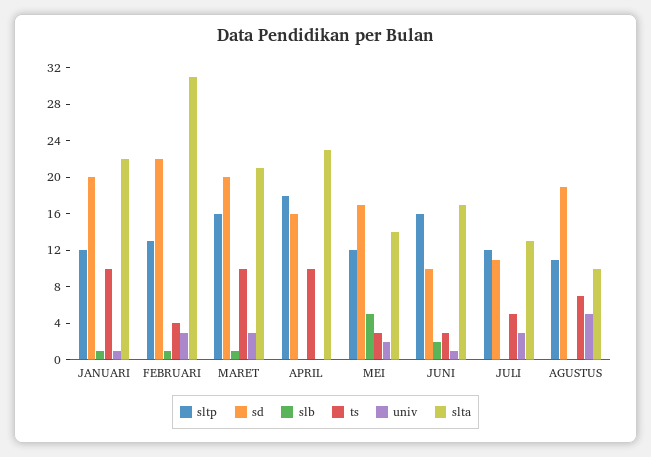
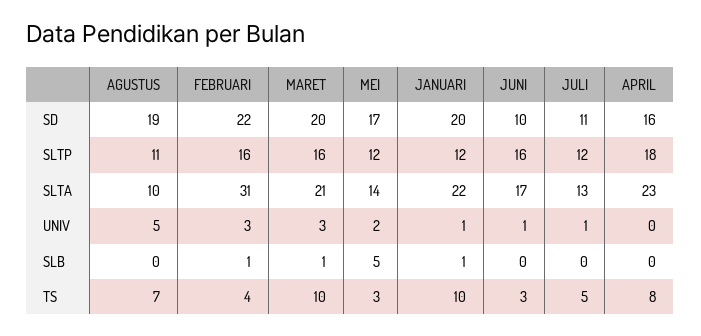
sltp, FEBRUARI: 13 -> 16
ts, APRIL: 10 -> 8
slb, JUNI: 2 -> 0
univ, JULI: 3 -> 1

